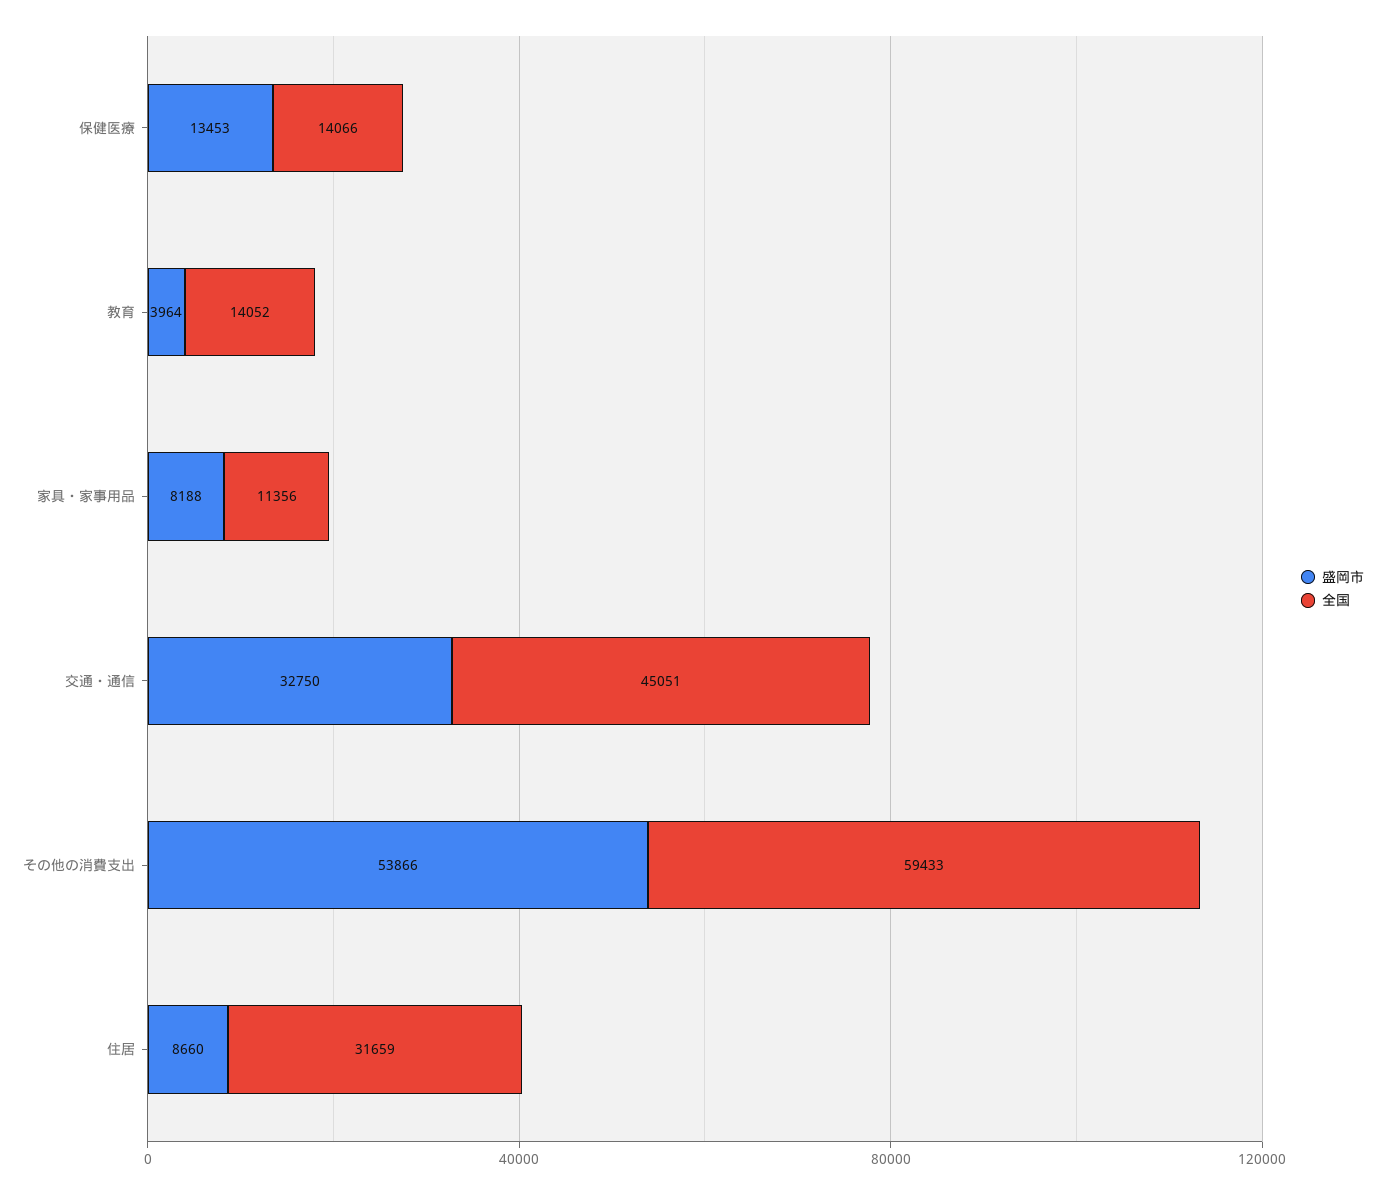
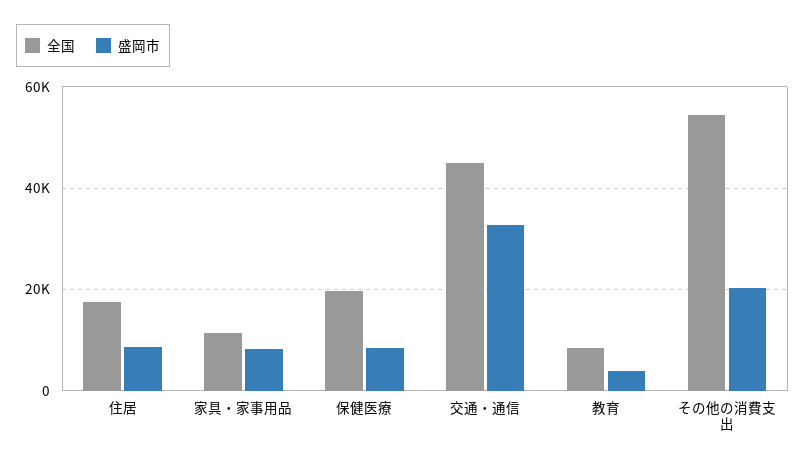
盛岡市, 保健医療: 13453 -> 8000
全国, 保健医療: 14066 -> 20000
全国, 教育: 14052 -> 8000
盛岡市, その他の消費支出: 53866 -> 20000
全国, その他の消費支出: 59433 -> 54000
全国, 住居: 31659 -> 18000

